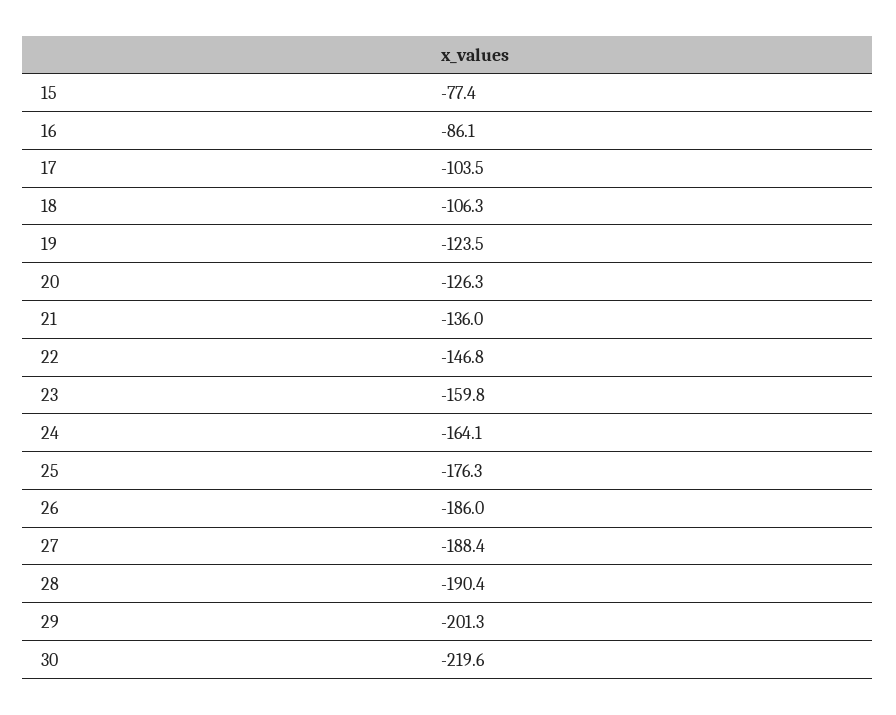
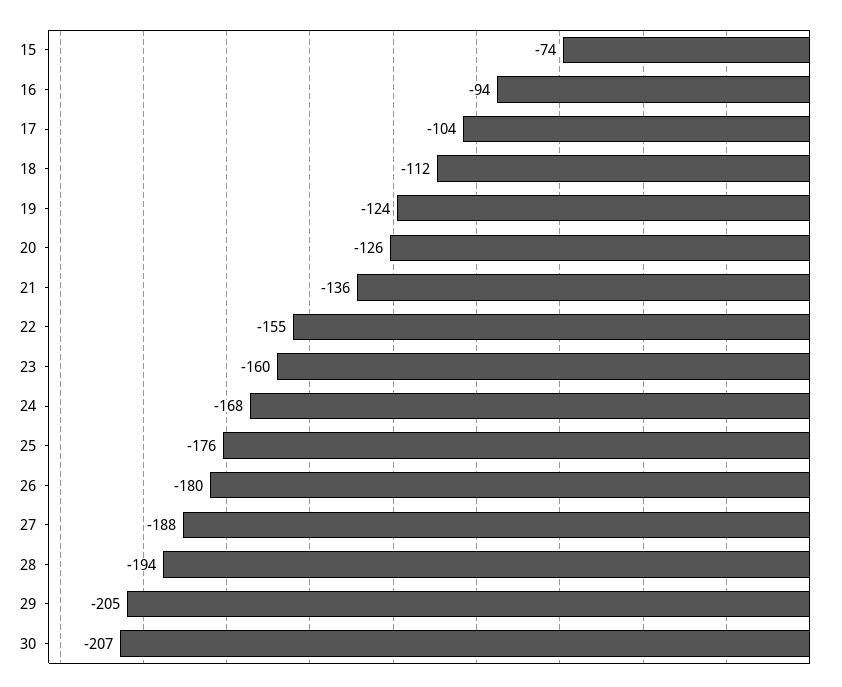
15: -77.4 -> -74
16: -86.1 -> -94
18: -106.3 -> -112
22: -146.8 -> -155
24: -164.1 -> -168
26: -186 -> -180
28: -190.4 -> -194
29: -201.3 -> -205
30: -219.6 -> -207

